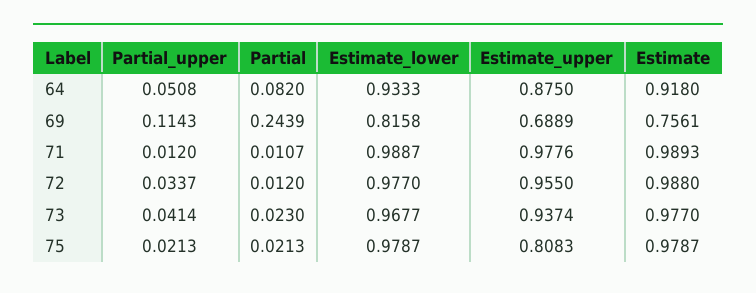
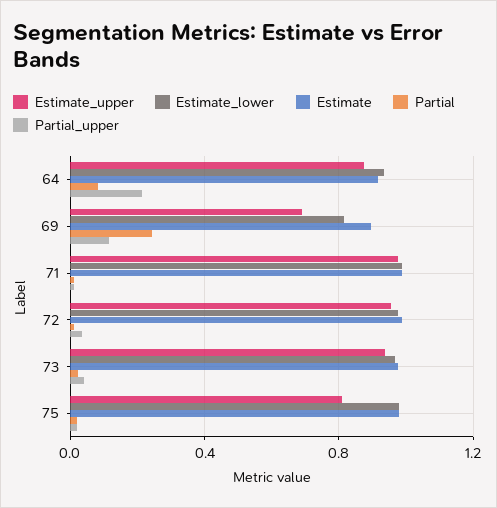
Partial_upper, 64: 0.0508 -> 0.2
Estimate, 69: 0.7561 -> 0.9

